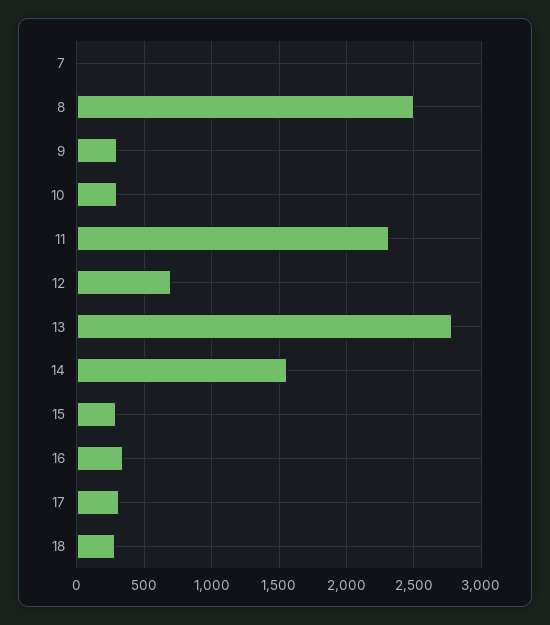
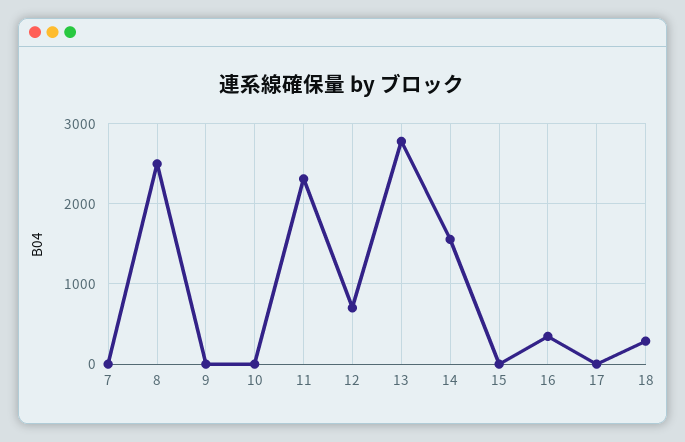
9: 300 -> 0
10: 300 -> 0
15: 300 -> 0
17: 300 -> 0

